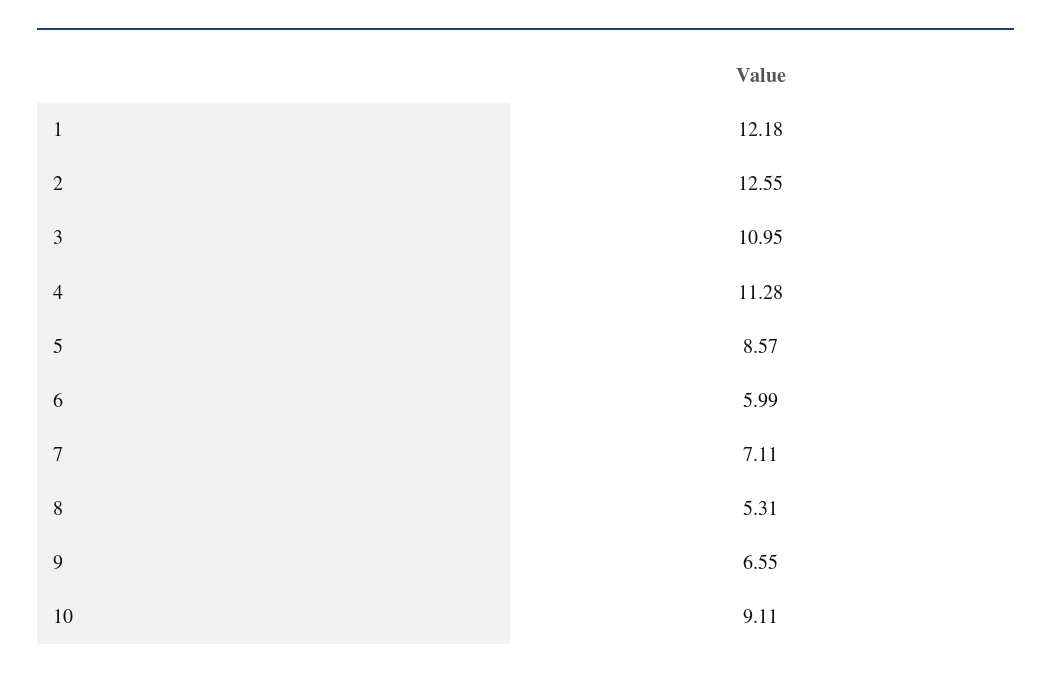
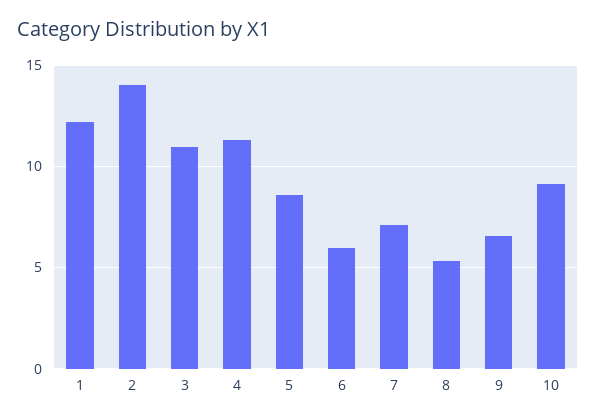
2: 12.55 -> 14

